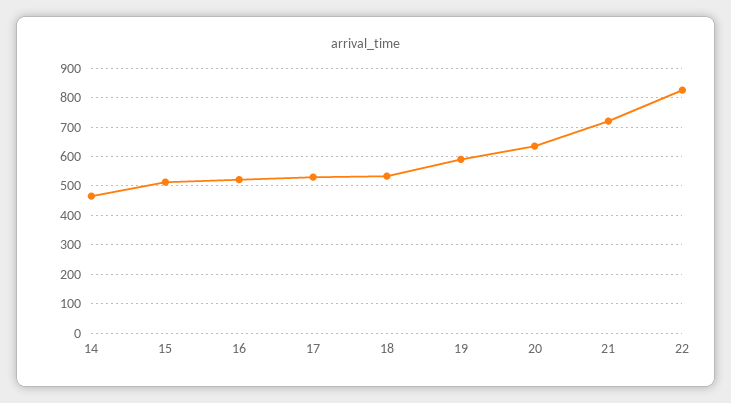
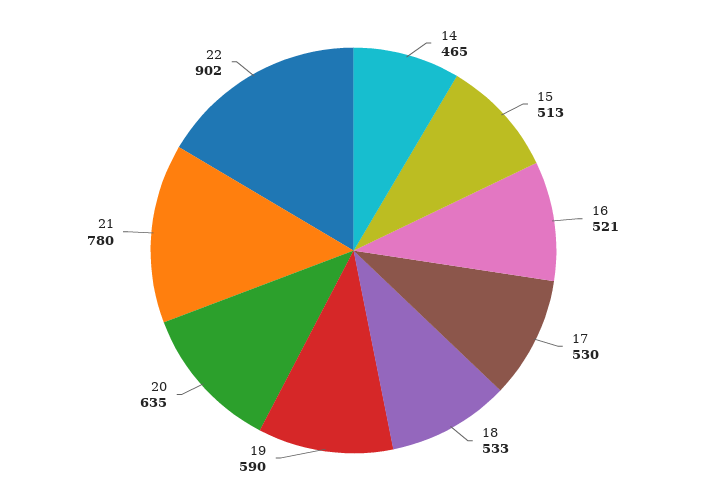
21: 725 -> 780
22: 825 -> 902

